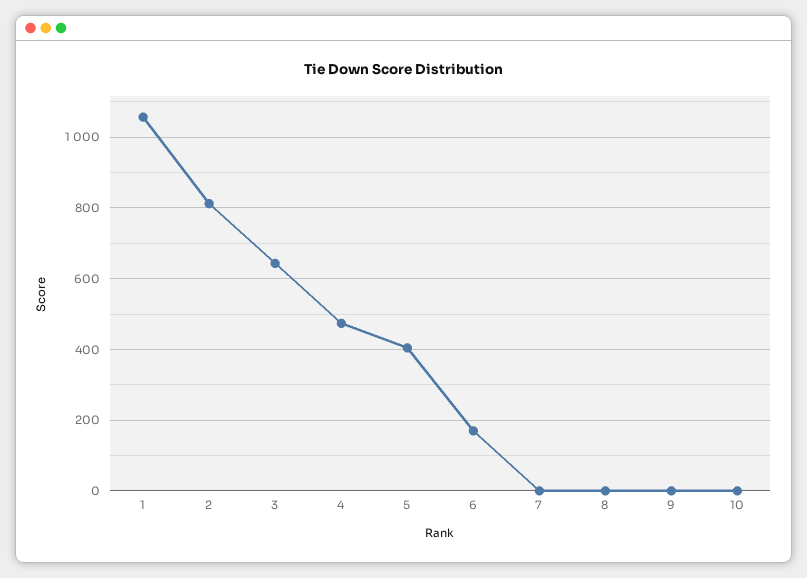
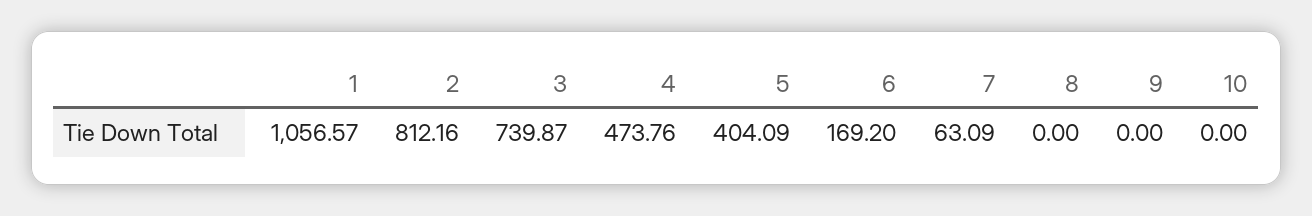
3: 640 -> 739.87
7: 0 -> 63.09

